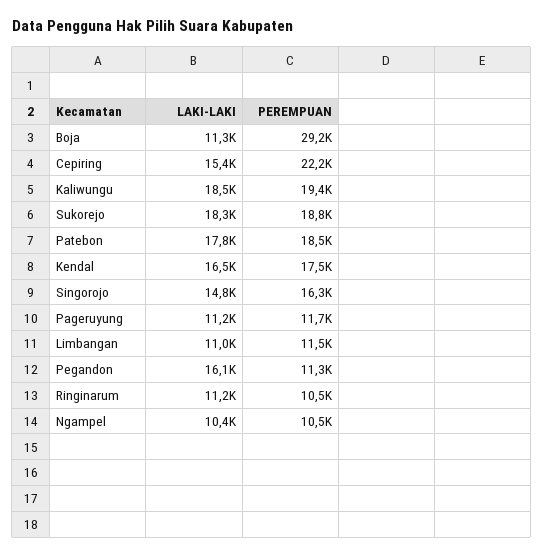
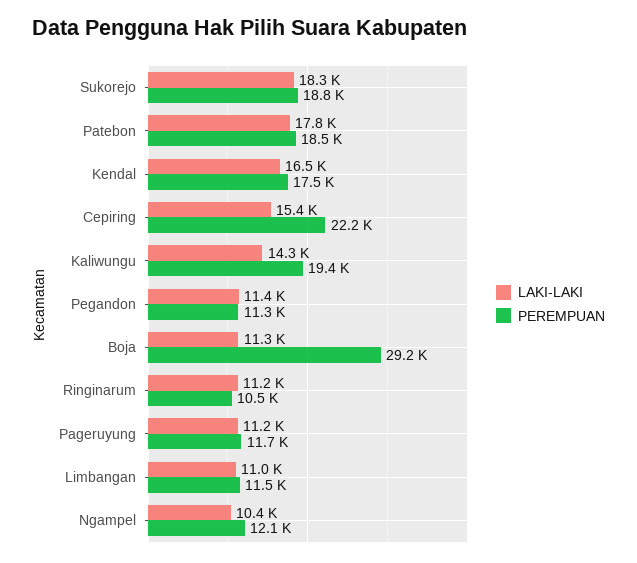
LAKI-LAKI, Kaliwungu: 18500 -> 14300
LAKI-LAKI, Singorojo: 14800 -> none
PEREMPUAN, Singorojo: 16300 -> none
LAKI-LAKI, Pegandon: 16100 -> 11400
PEREMPUAN, Ngampel: 10500 -> 12100

